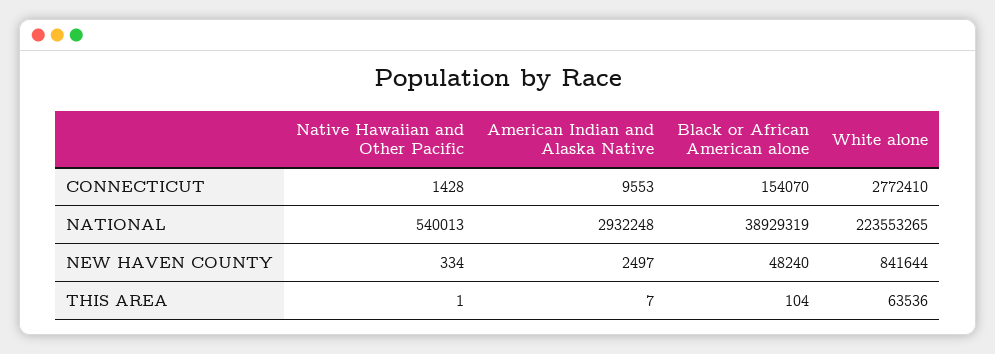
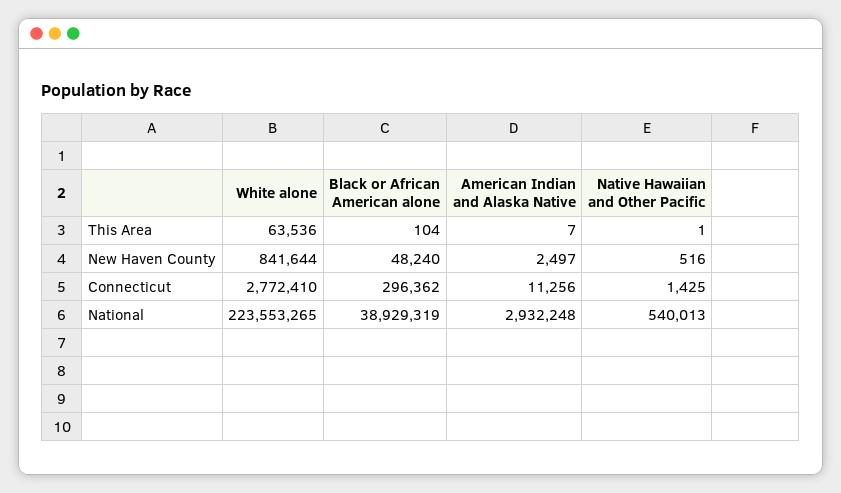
Native Hawaiian and Other Pacific, CONNECTICUT: 1428 -> 1425
American Indian and Alaska Native, CONNECTICUT: 9553 -> 11256
Black or African American alone, CONNECTICUT: 154070 -> 296362
Native Hawaiian and Other Pacific, NEW HAVEN COUNTY: 334 -> 516

